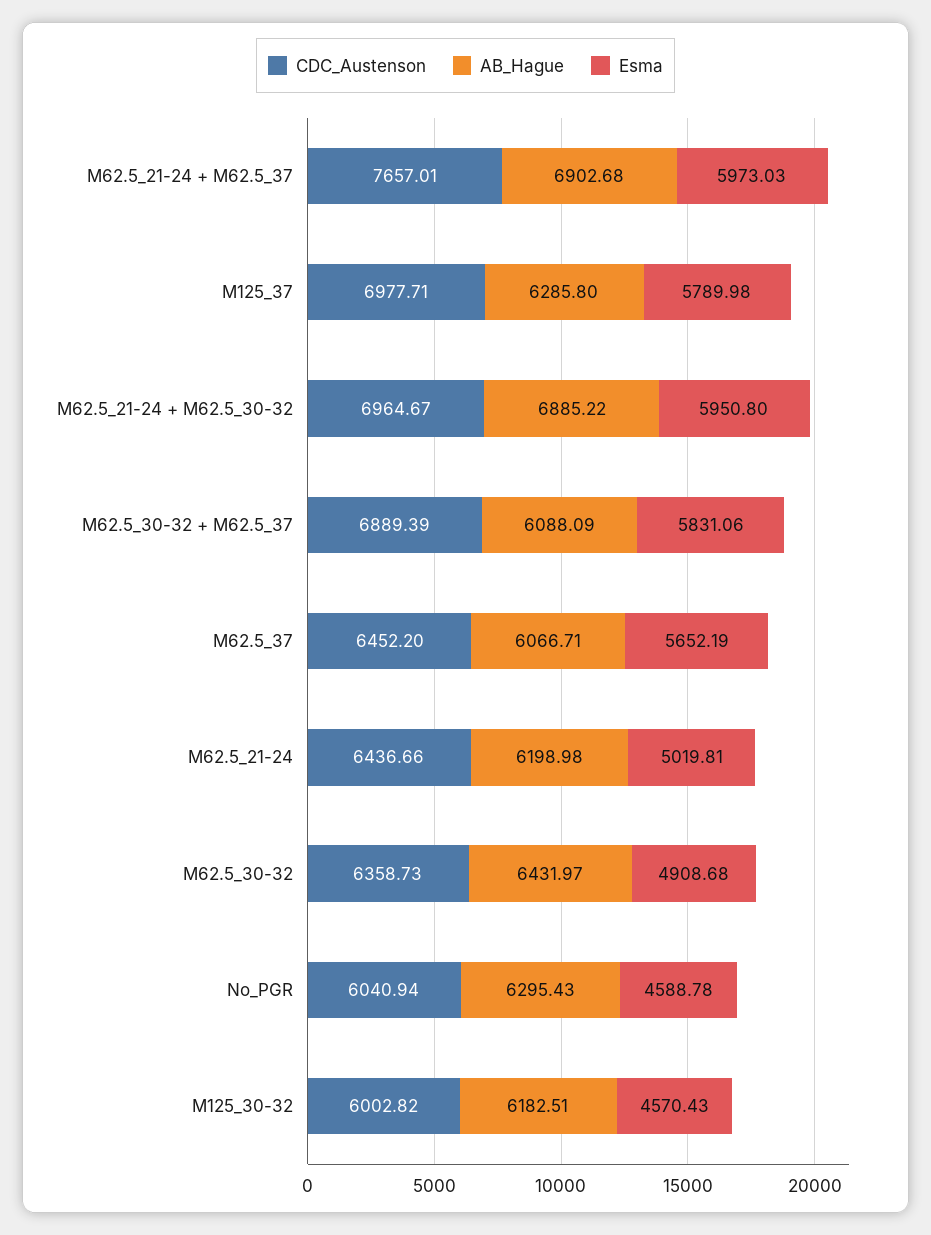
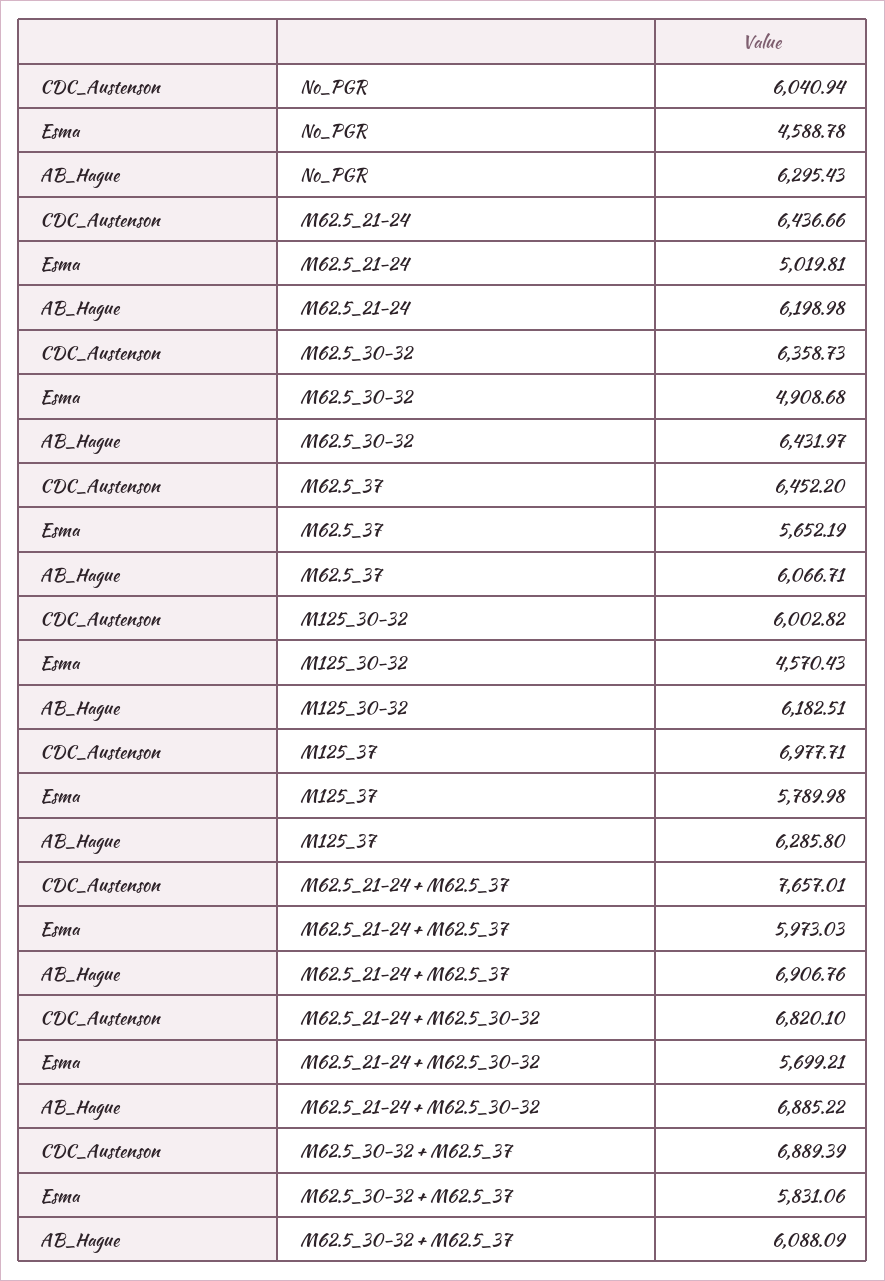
AB_Hague, M62.5_21-24 + M62.5_37: 6902.68 -> 6906.76
CDC_Austenson, M62.5_21-24 + M62.5_30-32: 6964.67 -> 6820.1
Esma, M62.5_21-24 + M62.5_30-32: 5950.8 -> 5699.21

